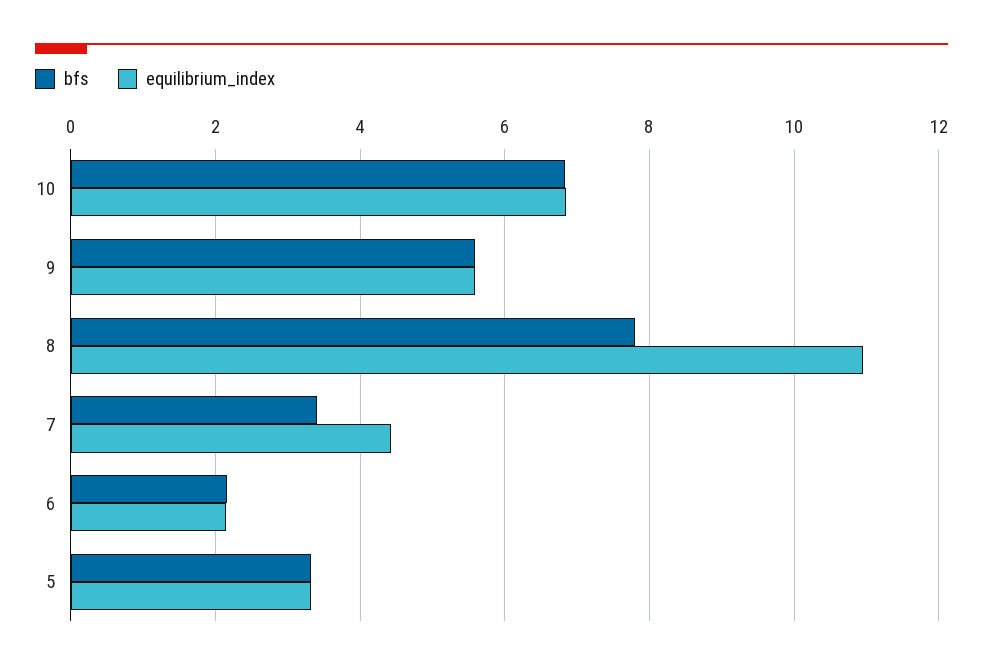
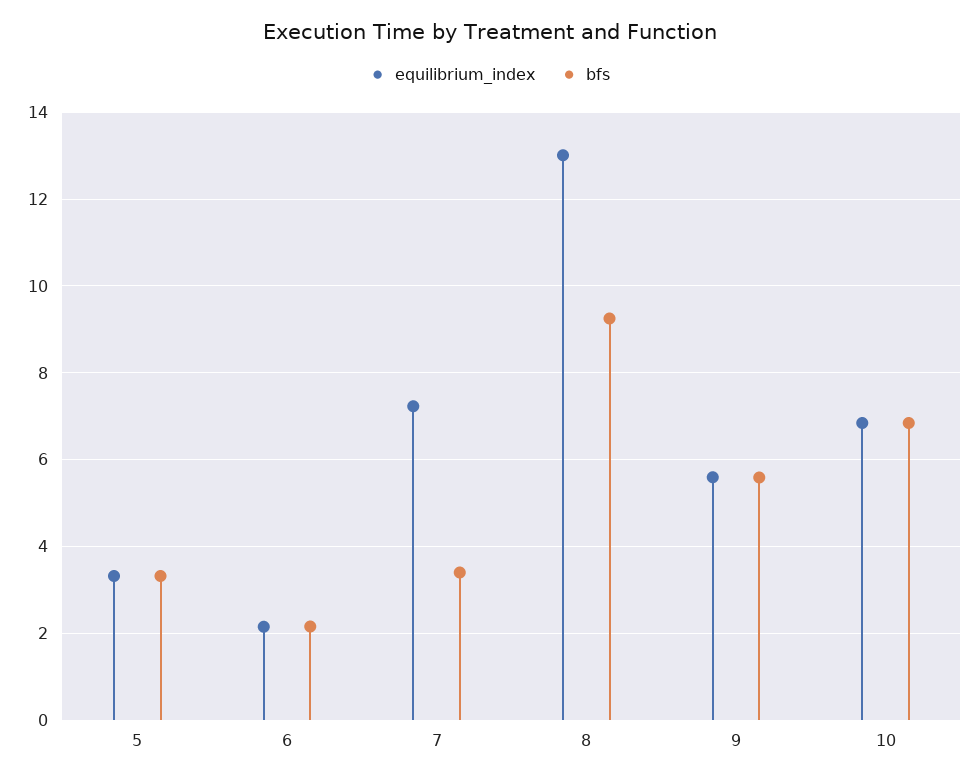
bfs, 8: 7.8 -> 9.2
equilibrium_index, 8: 11 -> 13
equilibrium_index, 7: 4.4 -> 7.2

